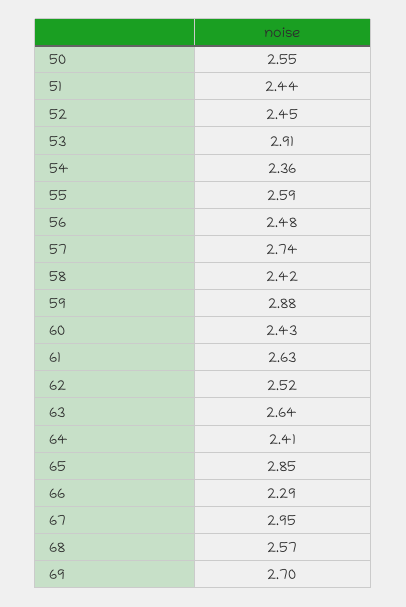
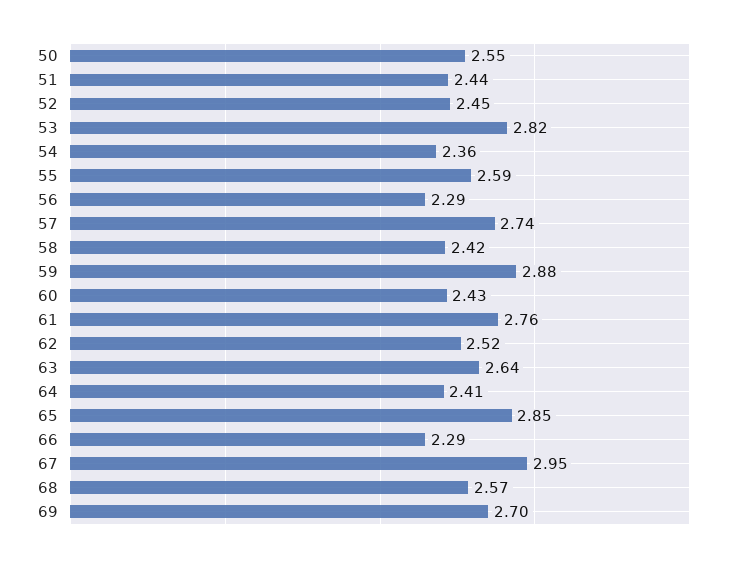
53: 2.91 -> 2.82
56: 2.48 -> 2.29
61: 2.63 -> 2.76

